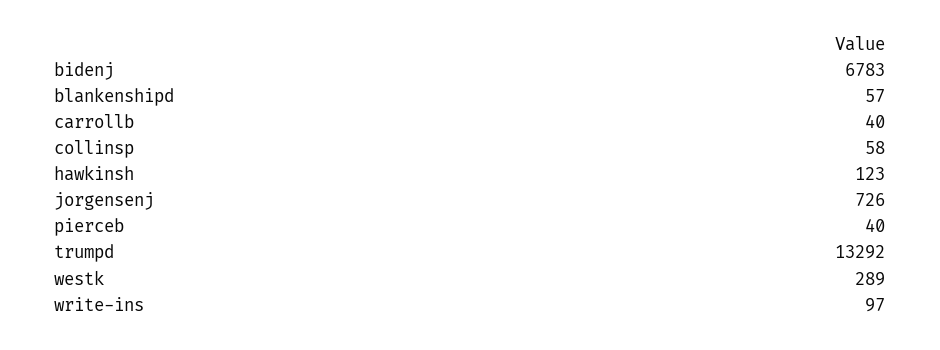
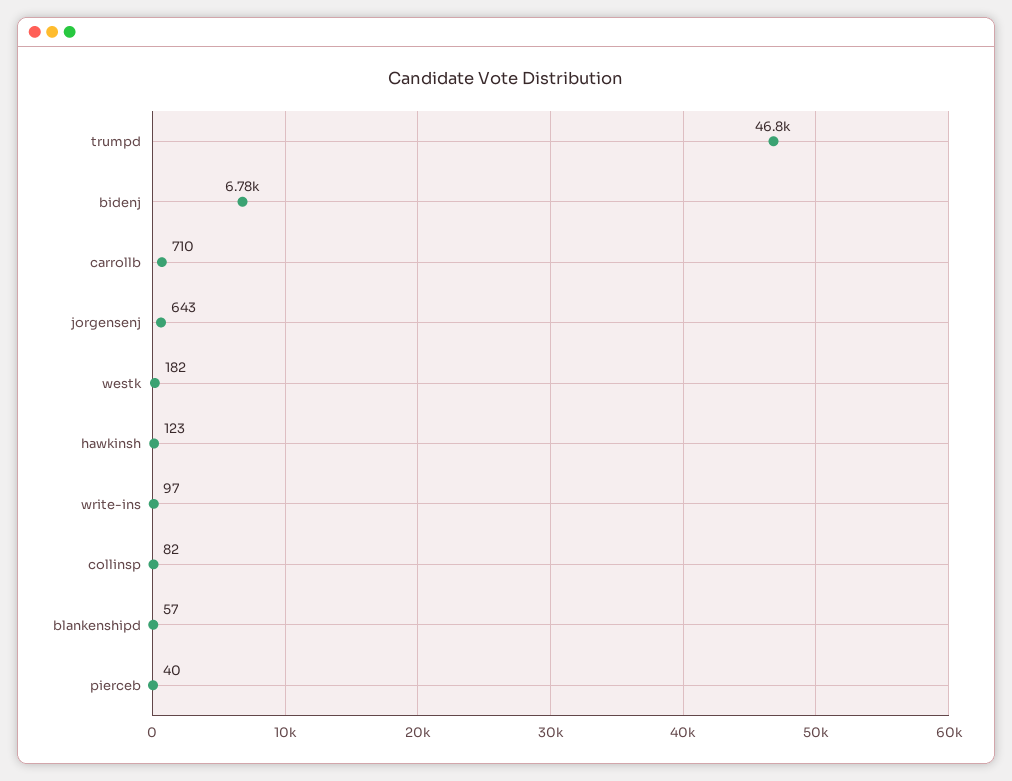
carrollb: 40 -> 710
collinsp: 58 -> 82
jorgensenj: 726 -> 643
trumpd: 13292 -> 46800
westk: 289 -> 182

